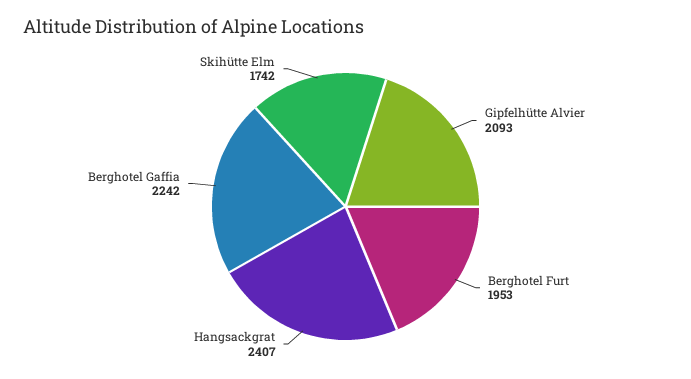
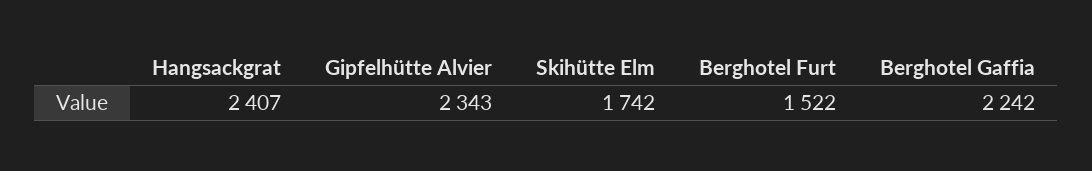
Gipfelhütte Alvier: 2093 -> 2343
Berghotel Furt: 1953 -> 1522

